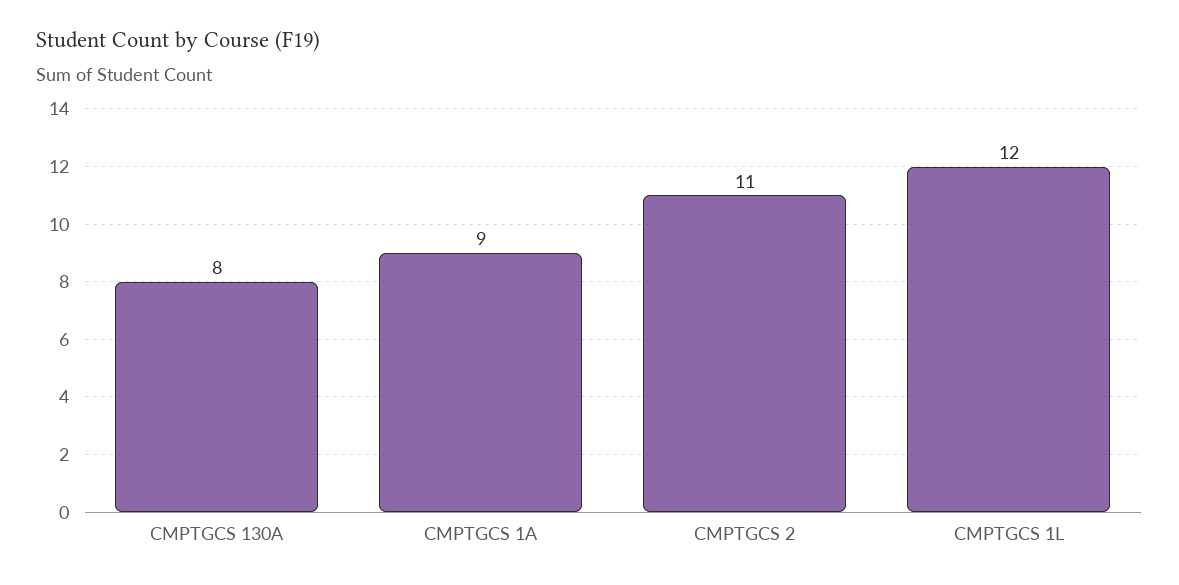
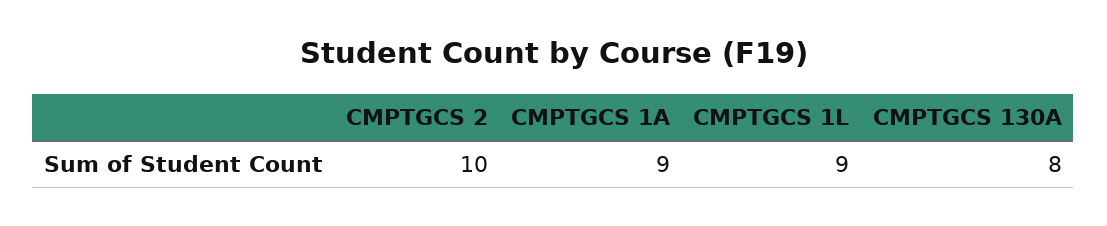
CMPTGCS 2: 11 -> 10
CMPTGCS 1L: 12 -> 9

